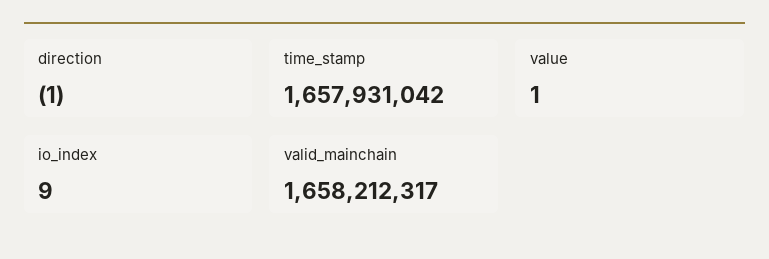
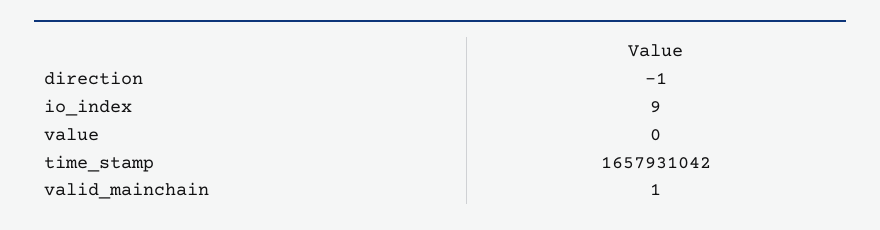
value: 1 -> 0
valid_mainchain: 1658212317 -> 1

